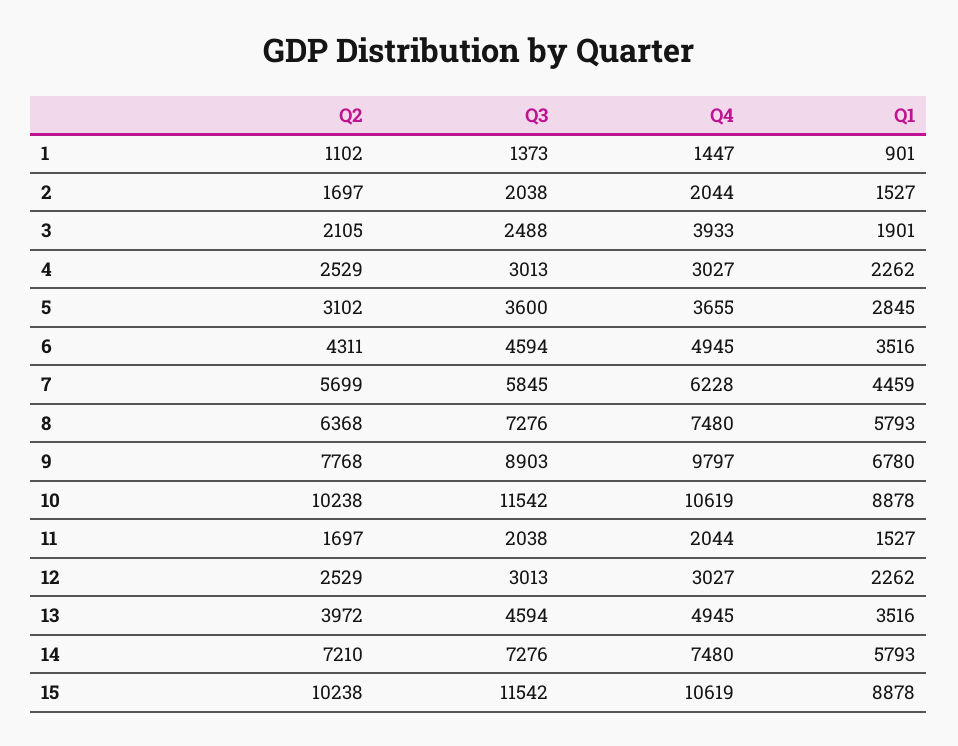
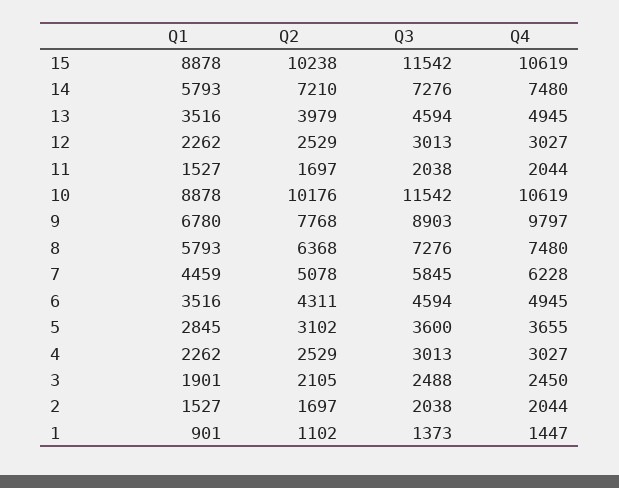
Q4, 3: 3933 -> 2450
Q2, 7: 5699 -> 5078
Q2, 10: 10238 -> 10176
Q2, 13: 3972 -> 3979

